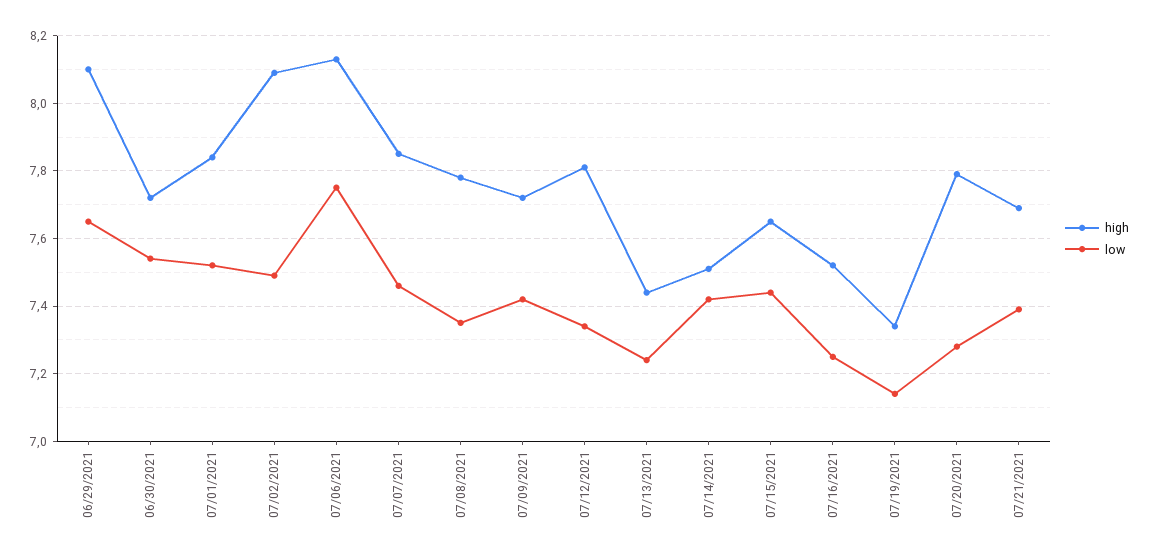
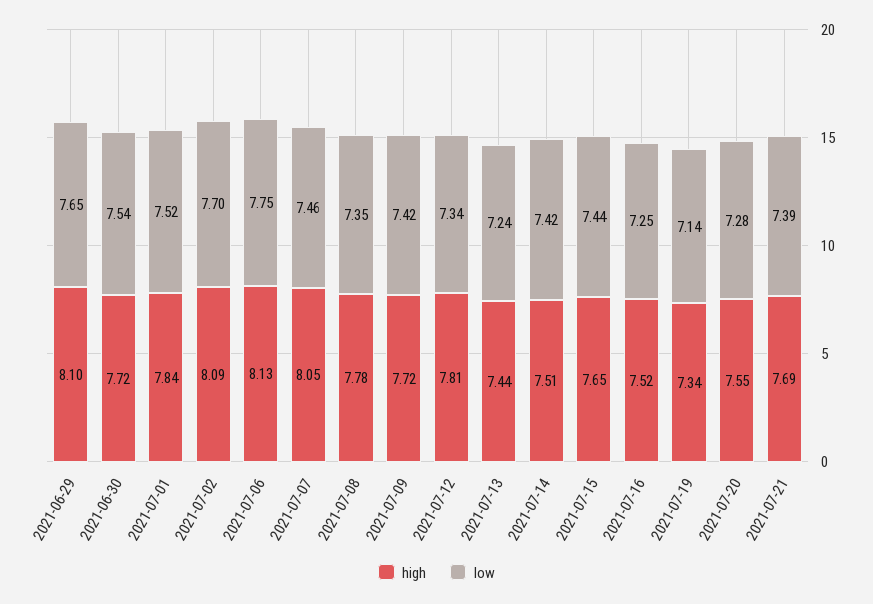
low, 07/02/2021: 7.5 -> 7.7
high, 07/07/2021: 7.85 -> 8.05
high, 07/20/2021: 7.8 -> 7.55

